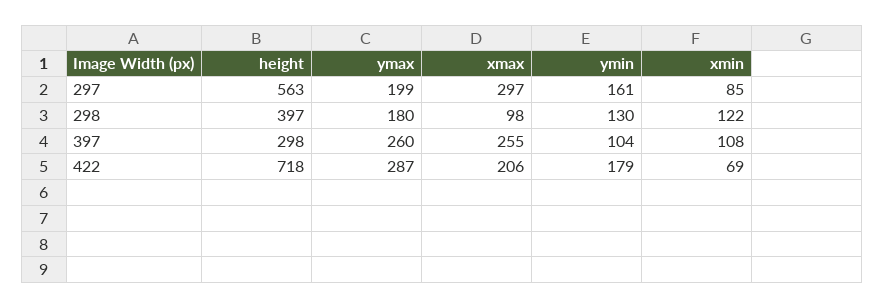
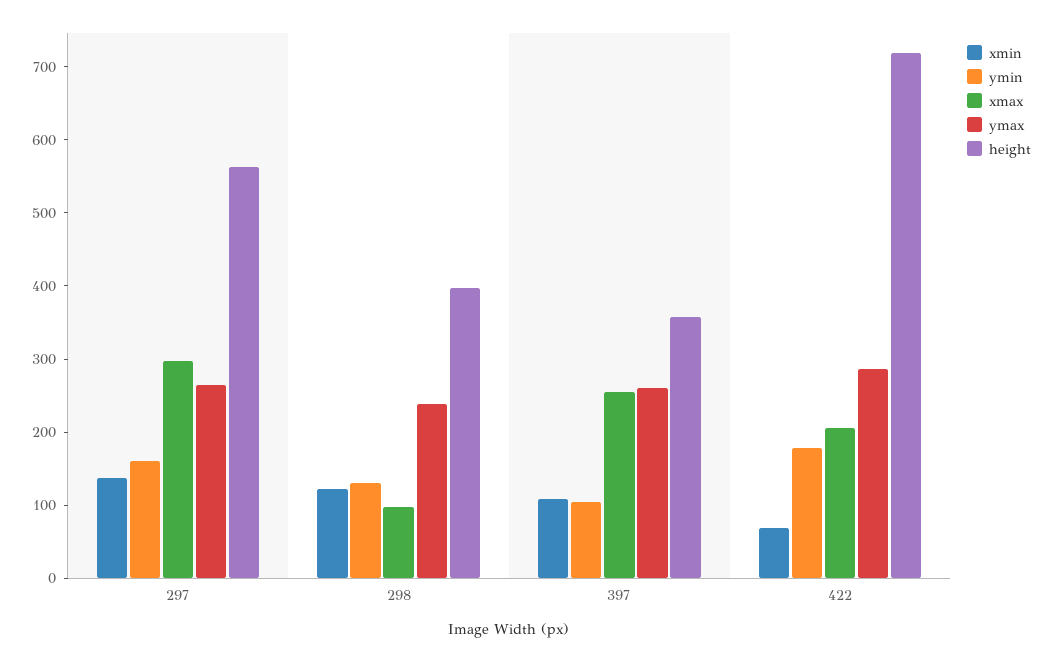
ymax, 297: 199 -> 260
xmin, 297: 85 -> 140
ymax, 298: 180 -> 240
height, 397: 298 -> 360

